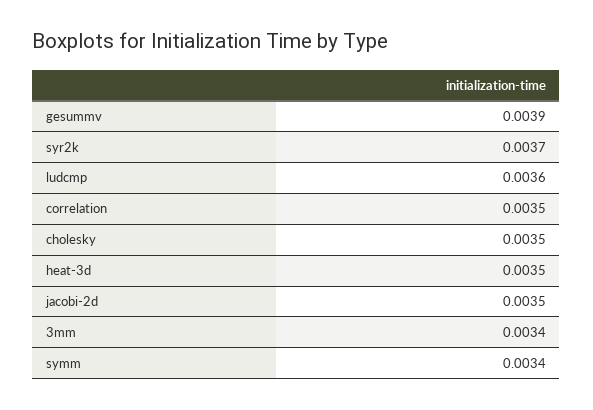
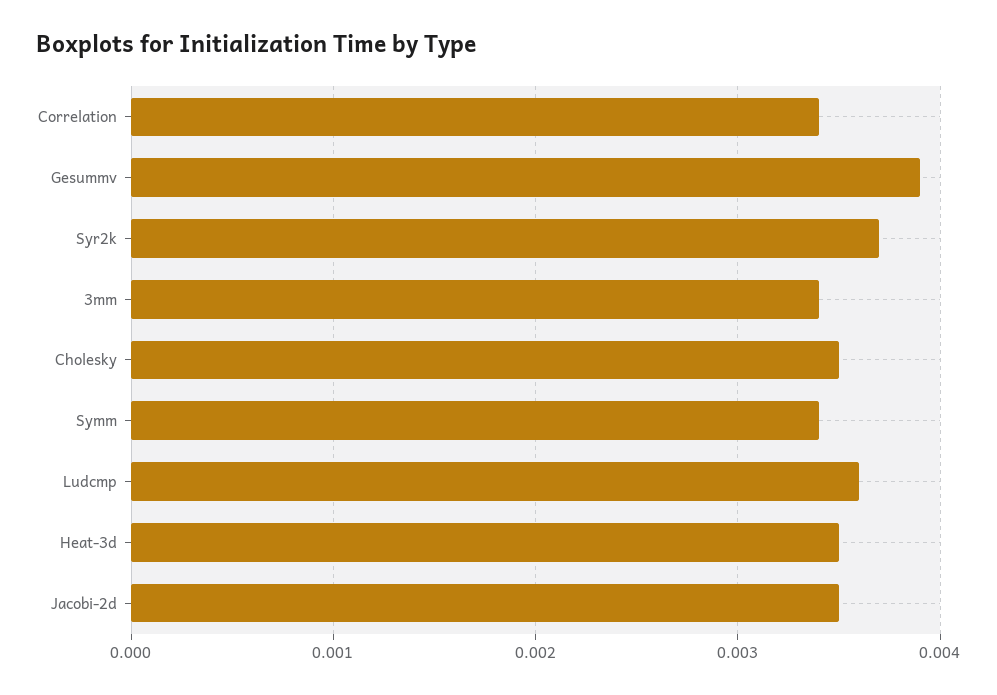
correlation: 0.0035 -> 0.0034

